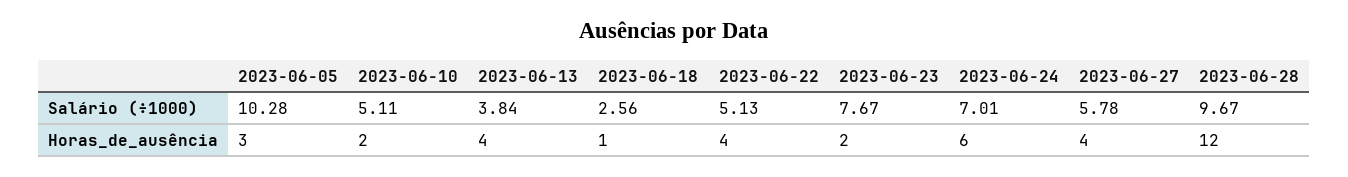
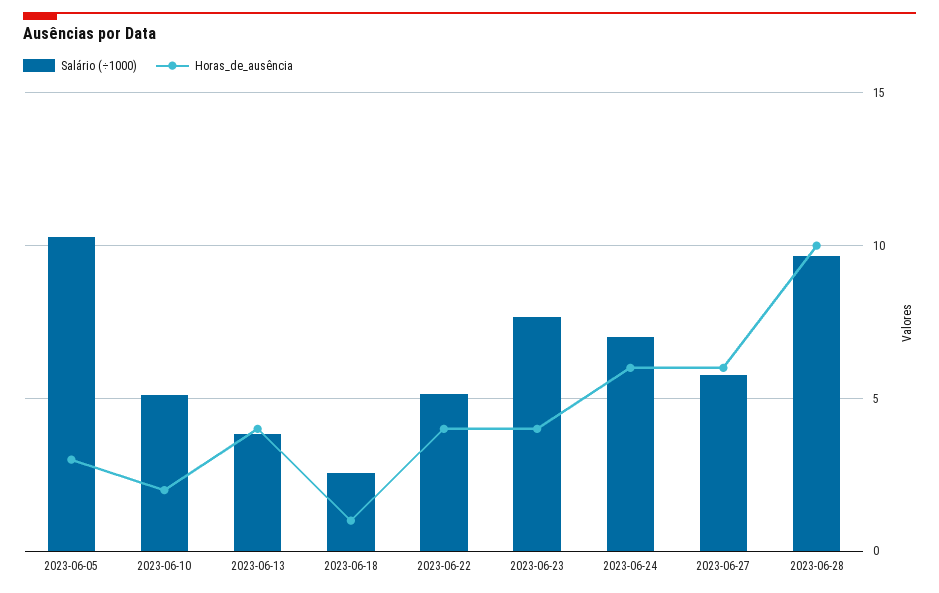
Horas_de_ausência, 2023-06-23: 2 -> 4
Horas_de_ausência, 2023-06-27: 4 -> 6
Horas_de_ausência, 2023-06-28: 12 -> 10

